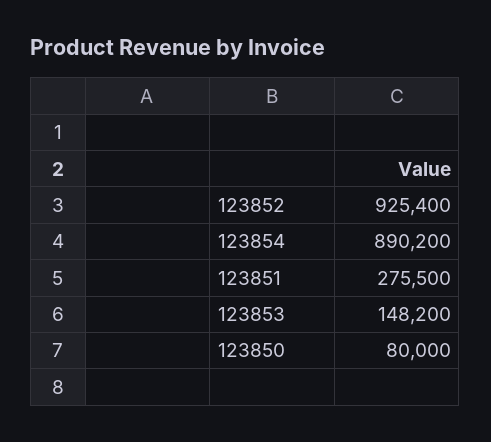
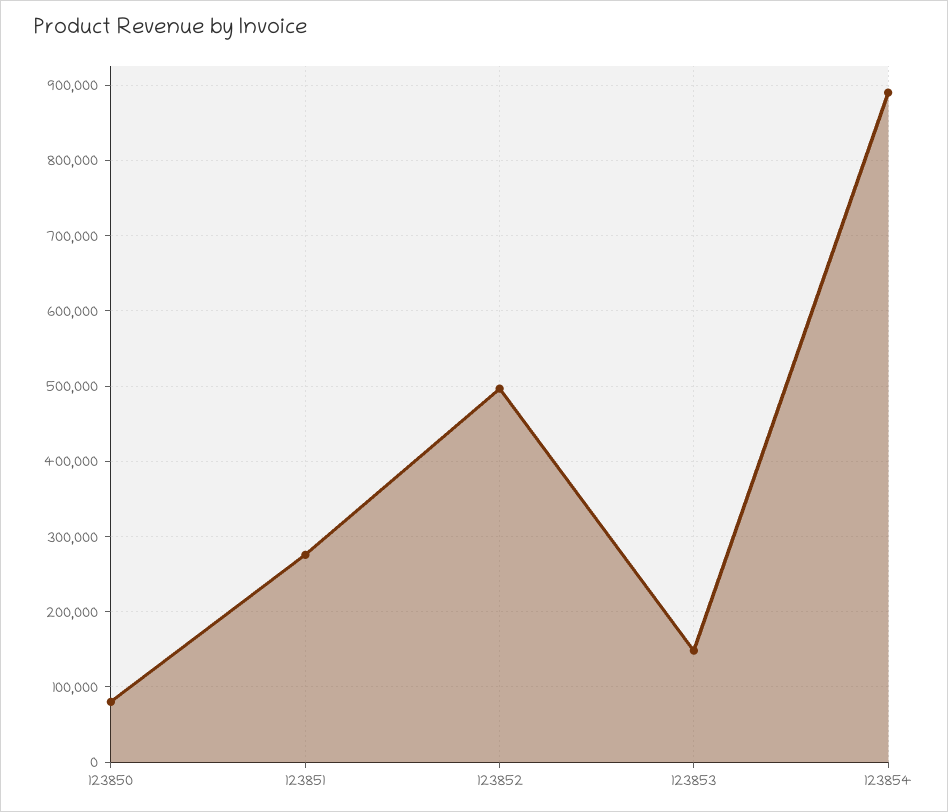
123852: 925400 -> 500000

